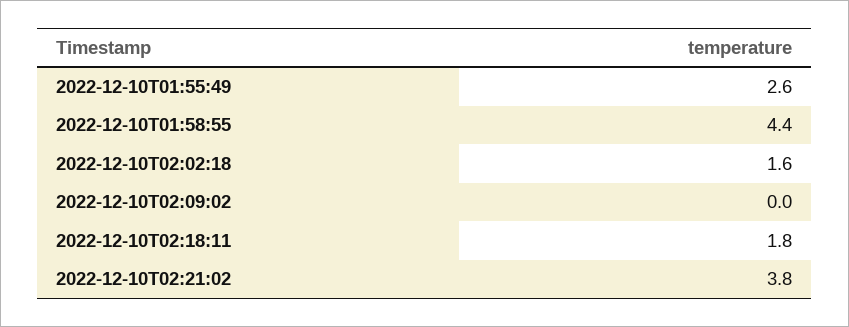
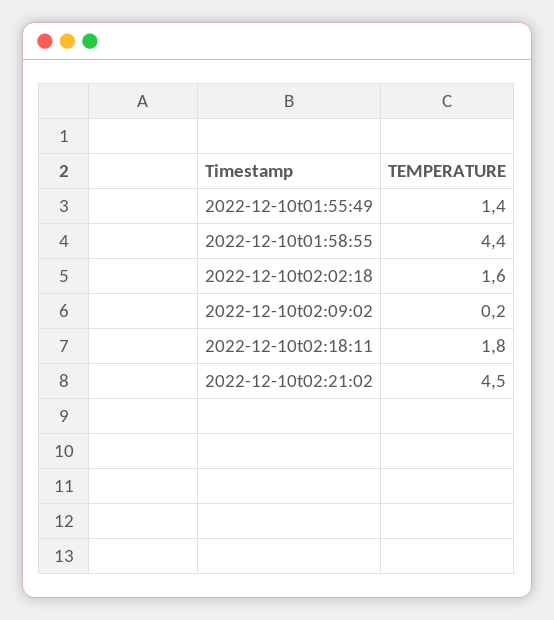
2022-12-10T01:55:49: 2.6 -> 1.4
2022-12-10T02:09:02: 0 -> 0.2
2022-12-10T02:21:02: 3.8 -> 4.5

